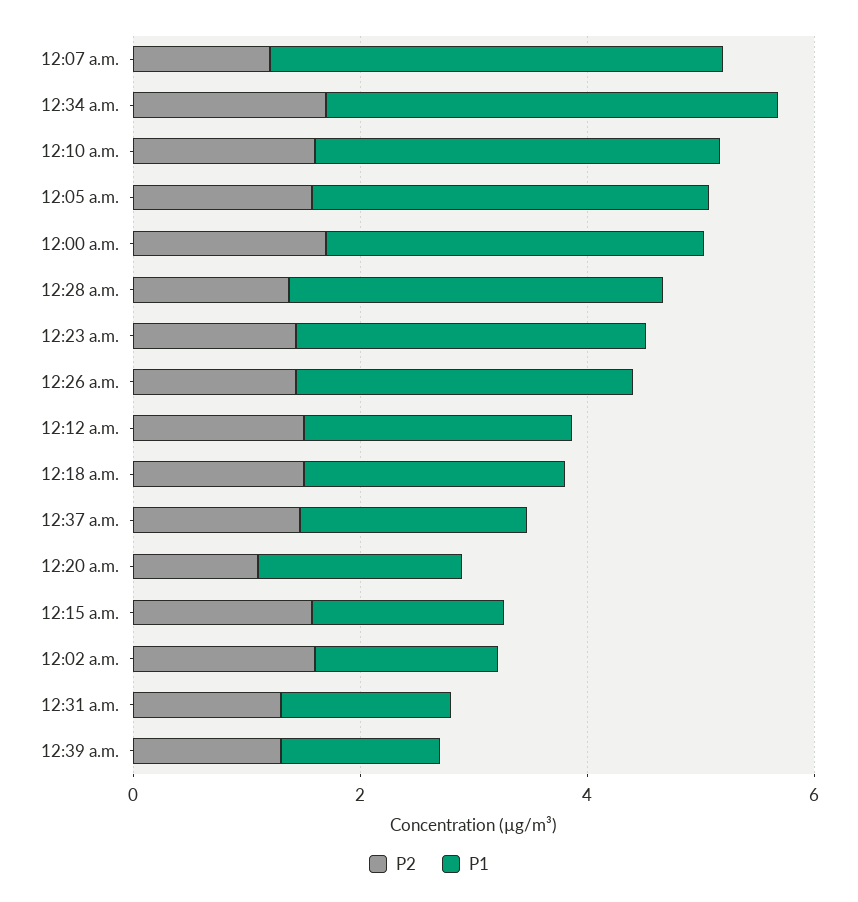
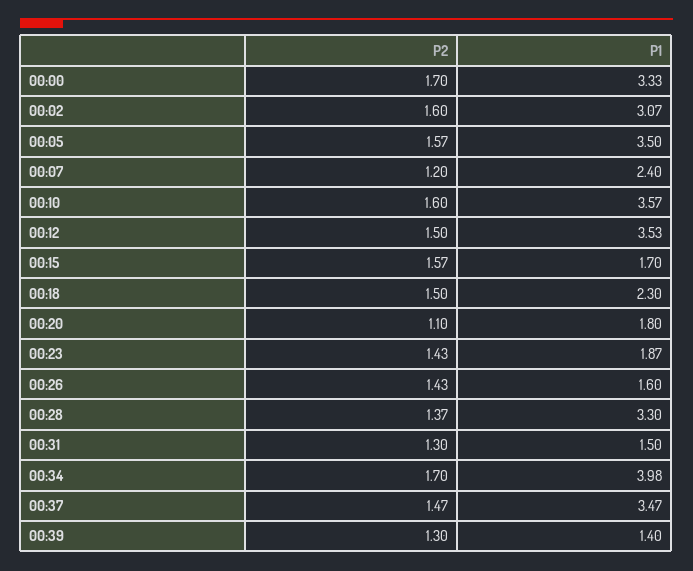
P1, 12:07 a.m.: 4 -> 2.4
P1, 12:23 a.m.: 3 -> 1.87
P1, 12:26 a.m.: 3 -> 1.6
P1, 12:12 a.m.: 2.5 -> 3.53
P1, 12:37 a.m.: 2 -> 3.47
P1, 12:02 a.m.: 1.5 -> 3.07

